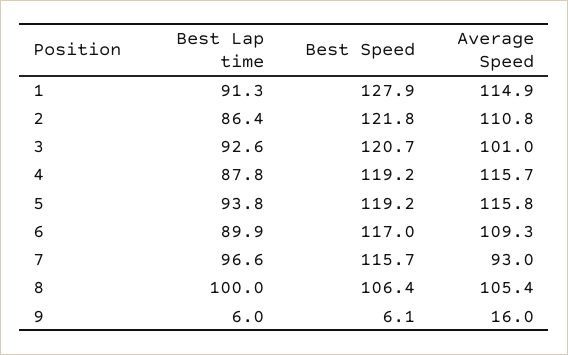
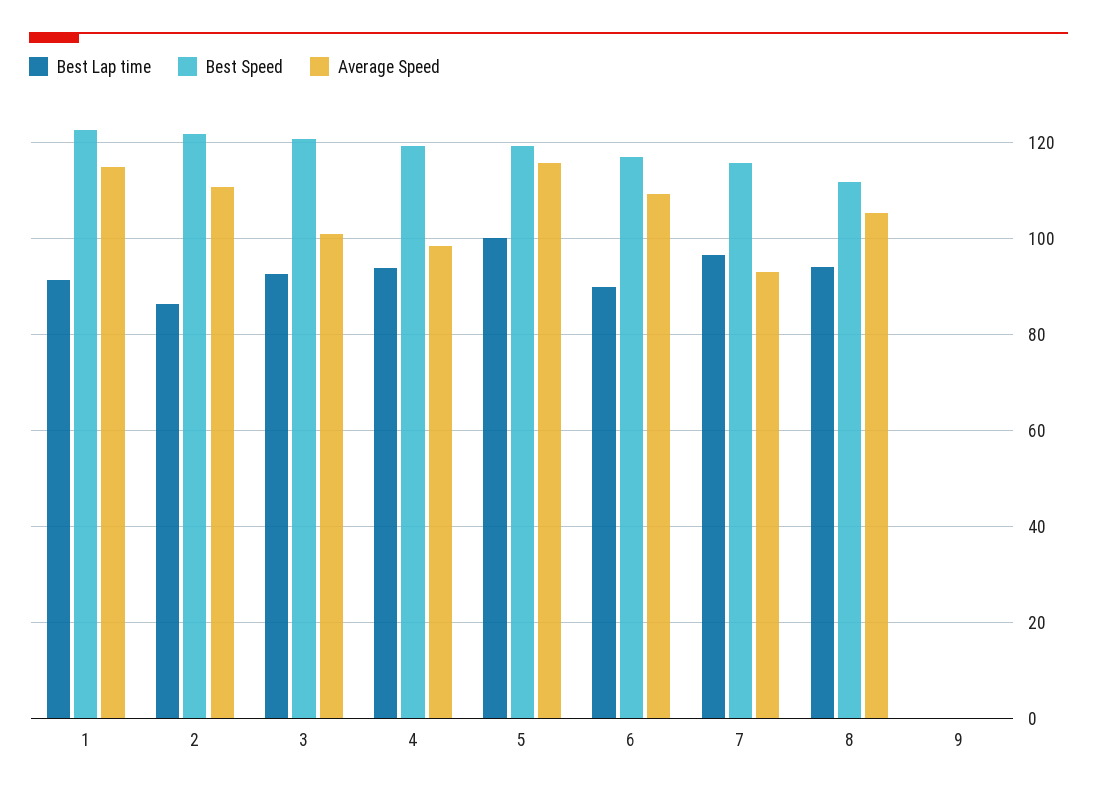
Best Speed, 1: 127.9 -> 122
Best Lap time, 4: 87.8 -> 94
Average Speed, 4: 115.7 -> 98
Best Lap time, 5: 93.8 -> 100
Best Lap time, 8: 100 -> 94
Best Speed, 8: 106.4 -> 112
Best Lap time, 9: 6 -> 0
Best Speed, 9: 6.1 -> 0
Average Speed, 9: 16 -> 0

